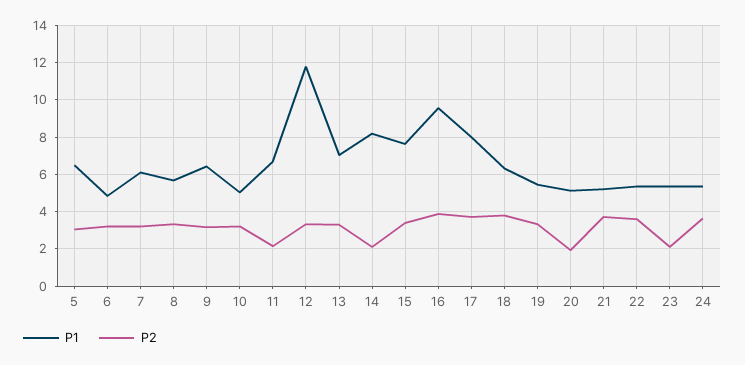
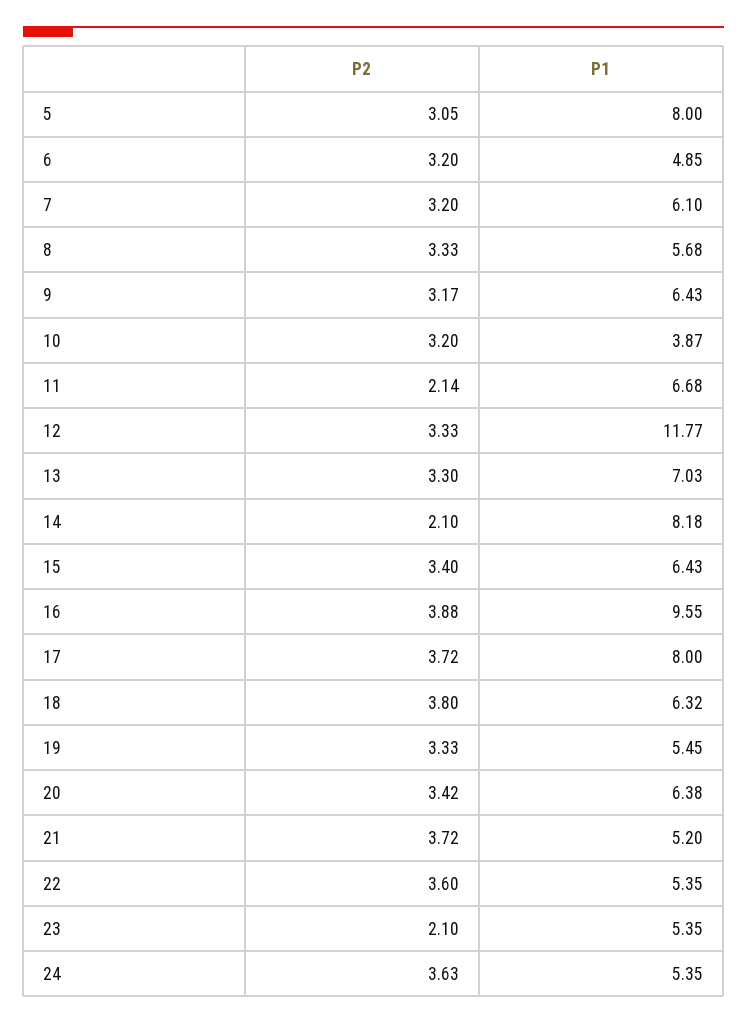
P1, 5: 6.5 -> 8
P1, 10: 5 -> 3.87
P1, 15: 7.5 -> 6.43
P1, 20: 5 -> 6.38
P2, 20: 2 -> 3.42

